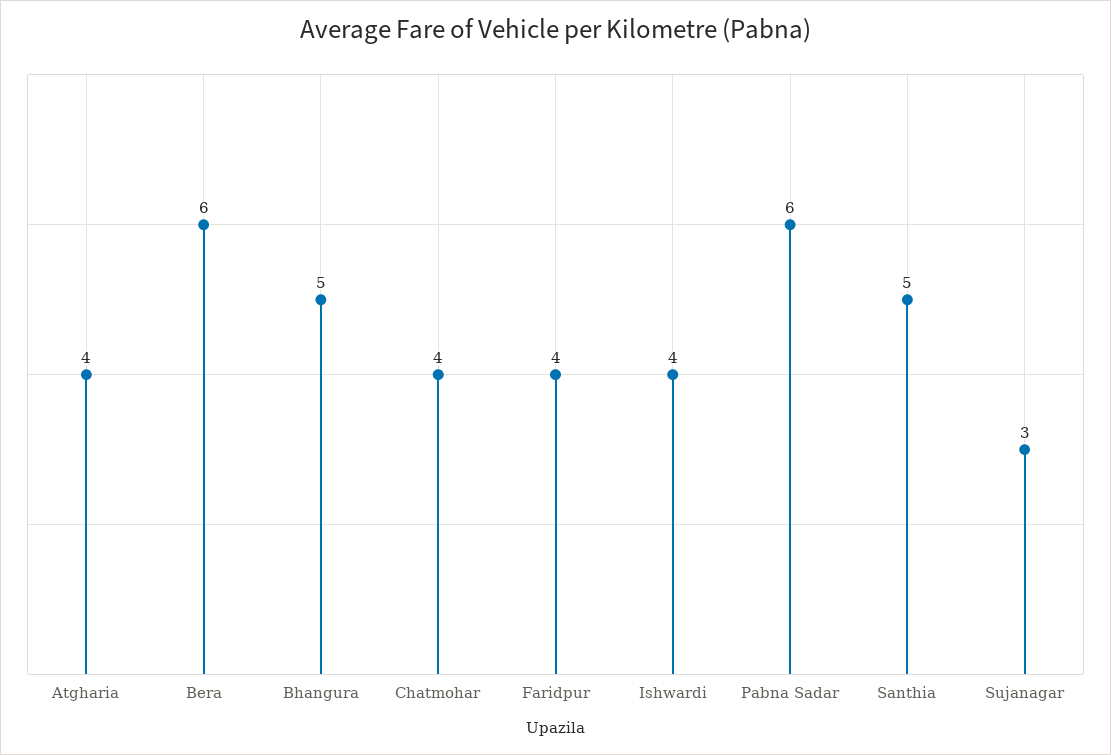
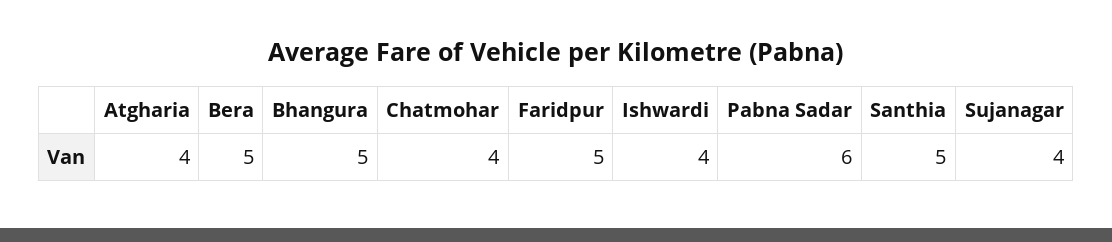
Bera: 6 -> 5
Faridpur: 4 -> 5
Sujanagar: 3 -> 4

